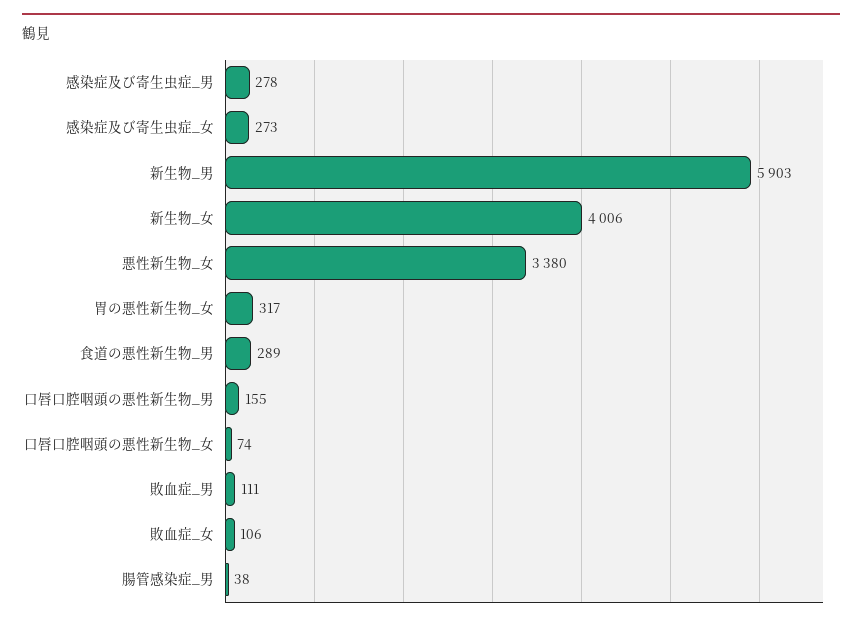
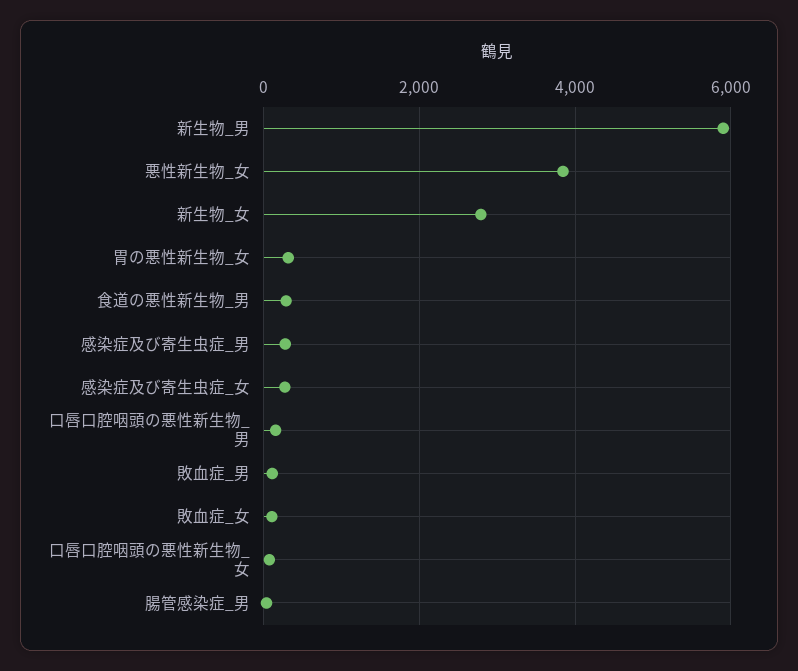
新生物_女: 4006 -> 2800
悪性新生物_女: 3380 -> 3800

